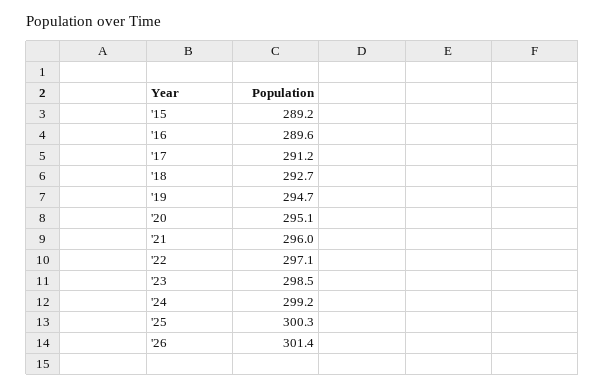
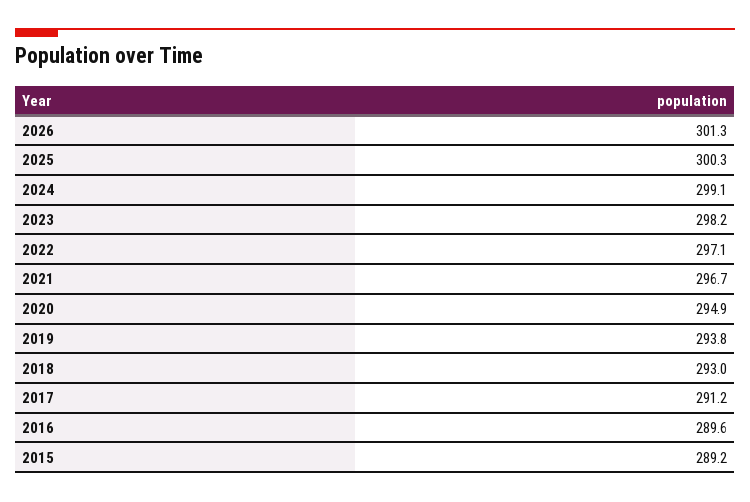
'18: 292.7 -> 293
'19: 294.7 -> 293.8
'20: 295.1 -> 294.9
'21: 296 -> 296.7
'23: 298.5 -> 298.2
'24: 299.2 -> 299.1
'26: 301.4 -> 301.3

